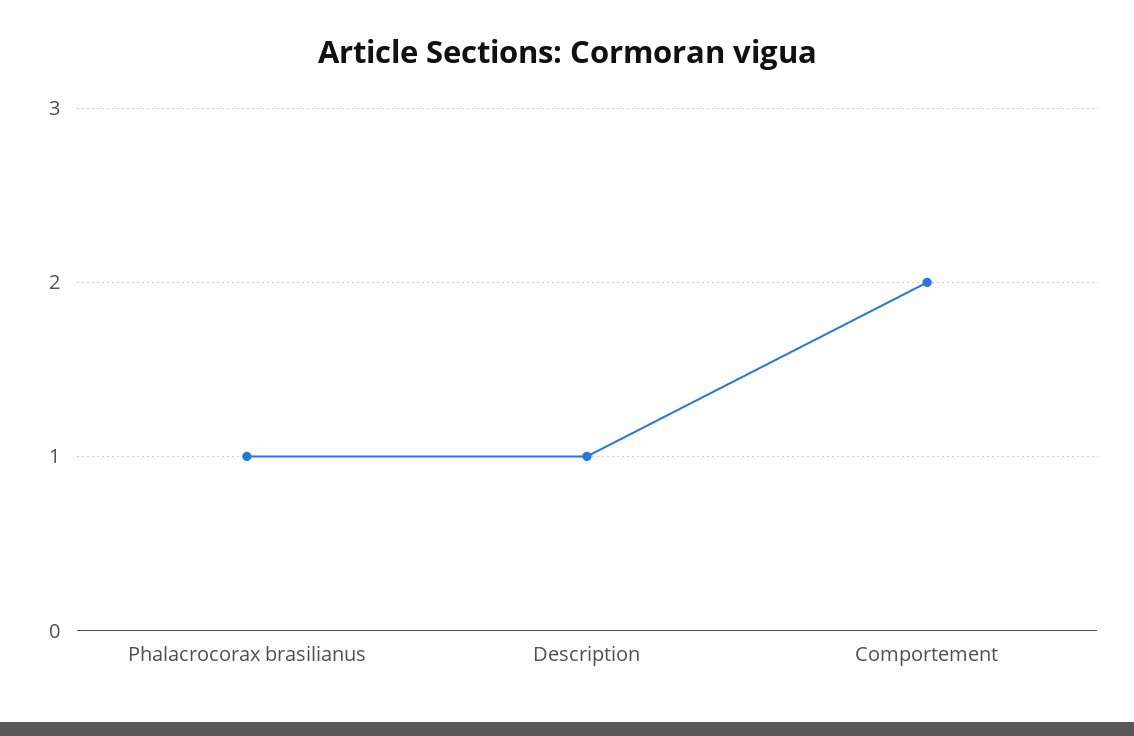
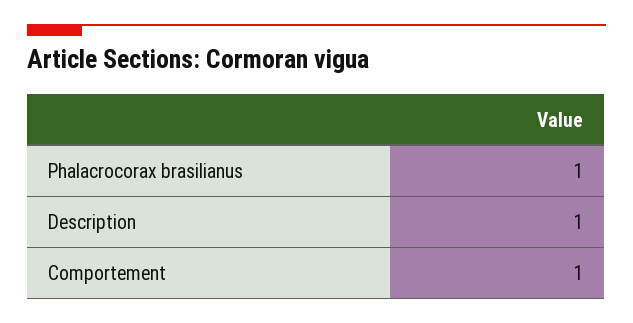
Comportement: 2 -> 1

